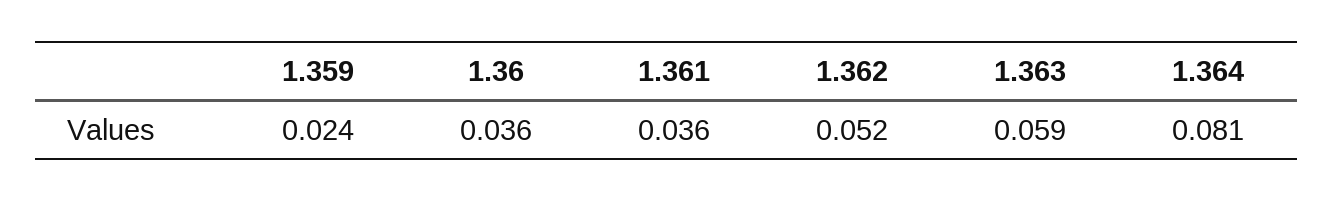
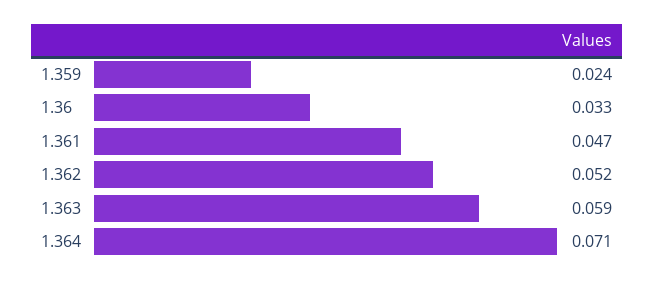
1.36: 0.036 -> 0.033
1.361: 0.036 -> 0.047
1.364: 0.081 -> 0.071

